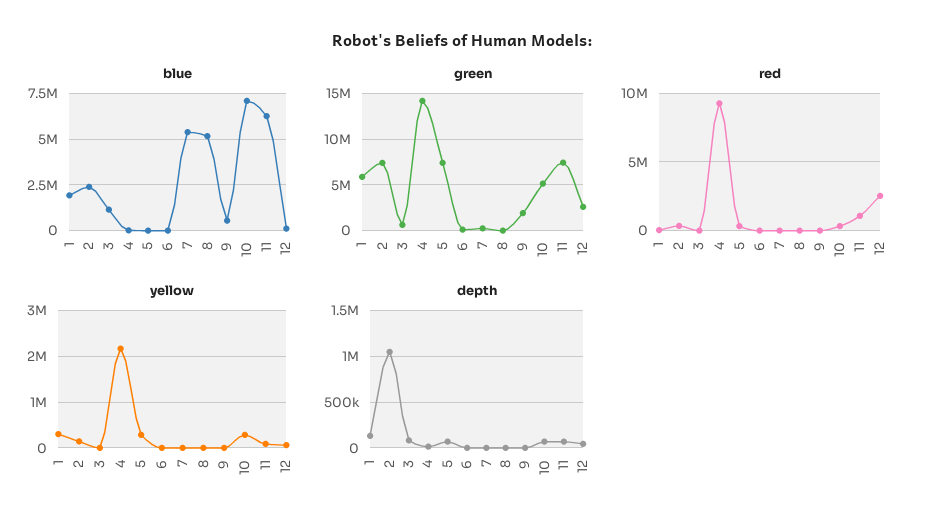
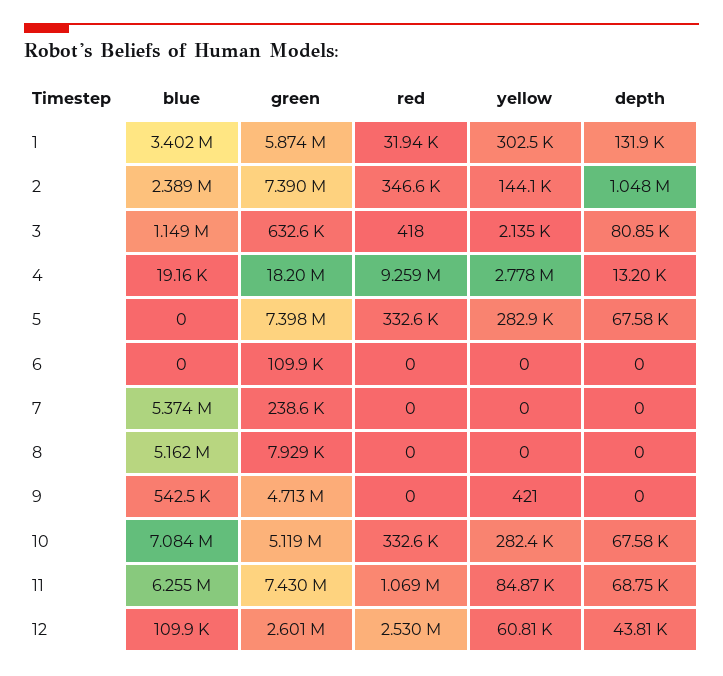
blue, 1: 2000000 -> 3402000
green, 4: 14000000 -> 18200000
green, 9: 2000000 -> 4713000
yellow, 4: 2200000 -> 2778000

